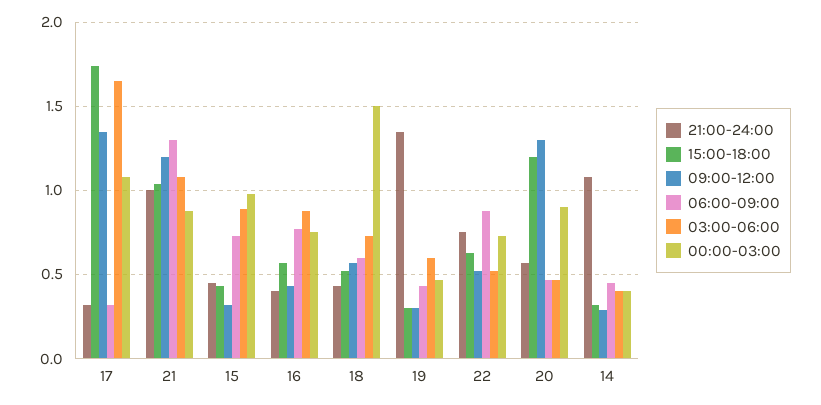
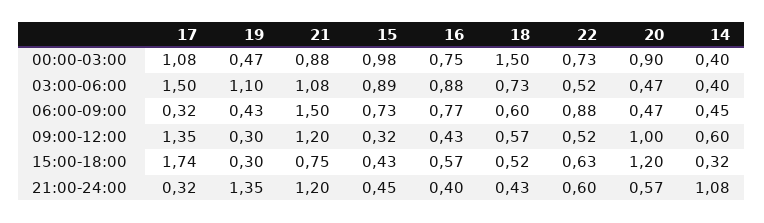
03:00-06:00, 17: 1.65 -> 1.5
21:00-24:00, 21: 1 -> 1.2
15:00-18:00, 21: 1.05 -> 0.75
06:00-09:00, 21: 1.3 -> 1.5
03:00-06:00, 19: 0.6 -> 1.1
21:00-24:00, 22: 0.75 -> 0.6
09:00-12:00, 20: 1.3 -> 1
09:00-12:00, 14: 0.3 -> 0.6

